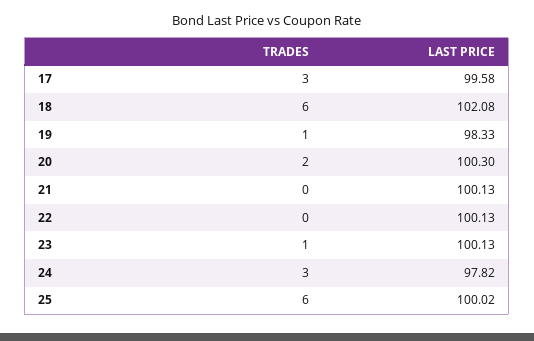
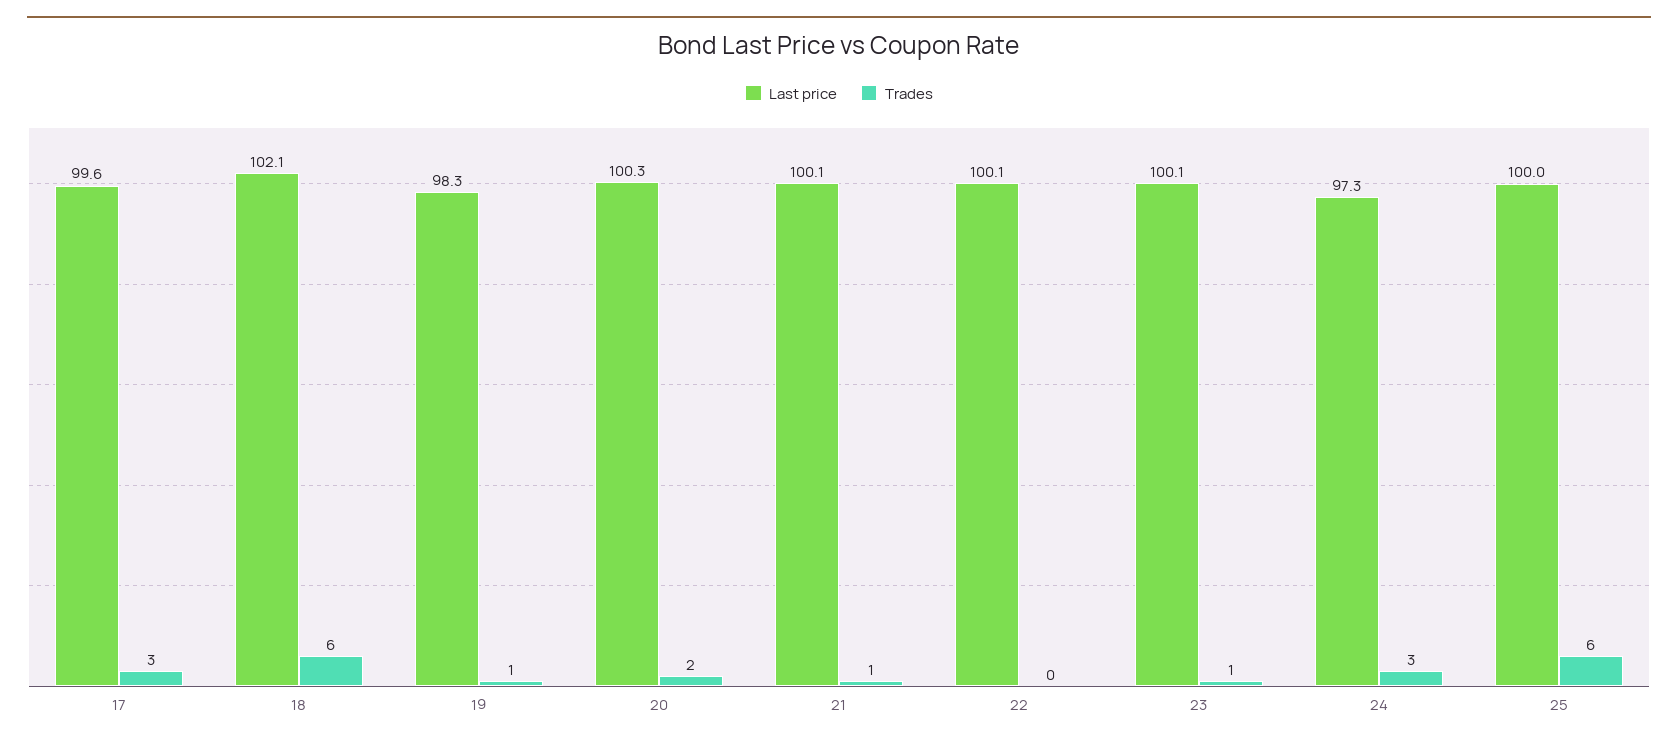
TRADES, 21: 0 -> 1
LAST PRICE, 24: 97.82 -> 97.3

